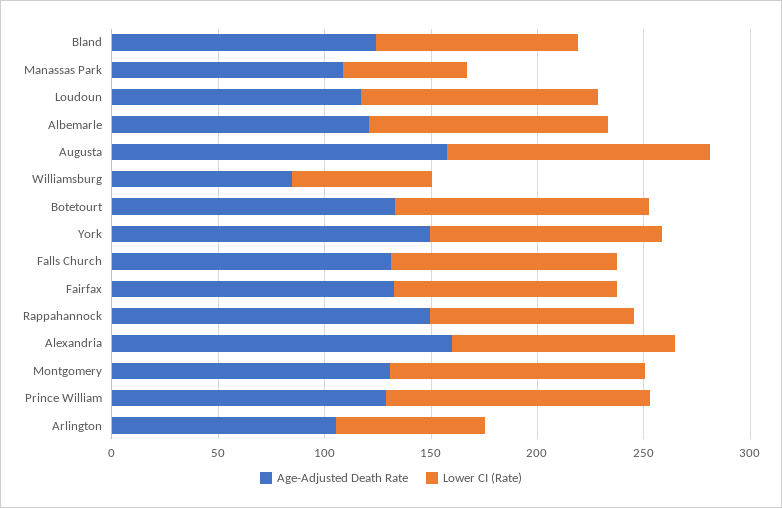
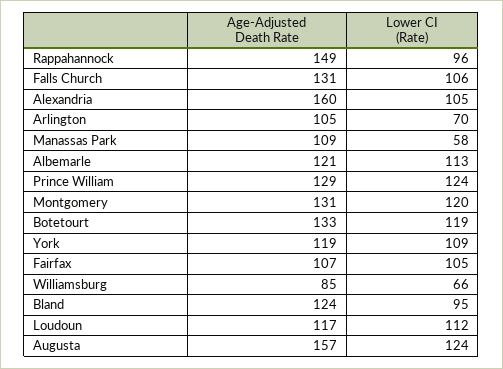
Age-Adjusted Death Rate, York: 150 -> 119
Age-Adjusted Death Rate, Fairfax: 130 -> 107

